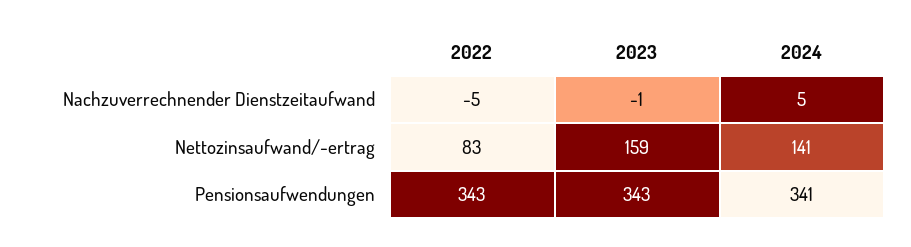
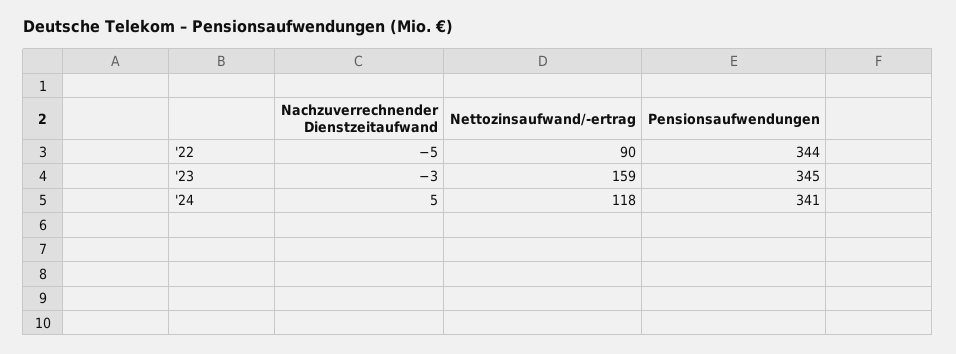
2023, Nachzuverrechnender Dienstzeitaufwand: -1 -> -3
2022, Nettozinsaufwand/-ertrag: 83 -> 90
2024, Nettozinsaufwand/-ertrag: 141 -> 118
2022, Pensionsaufwendungen: 343 -> 344
2023, Pensionsaufwendungen: 343 -> 345

